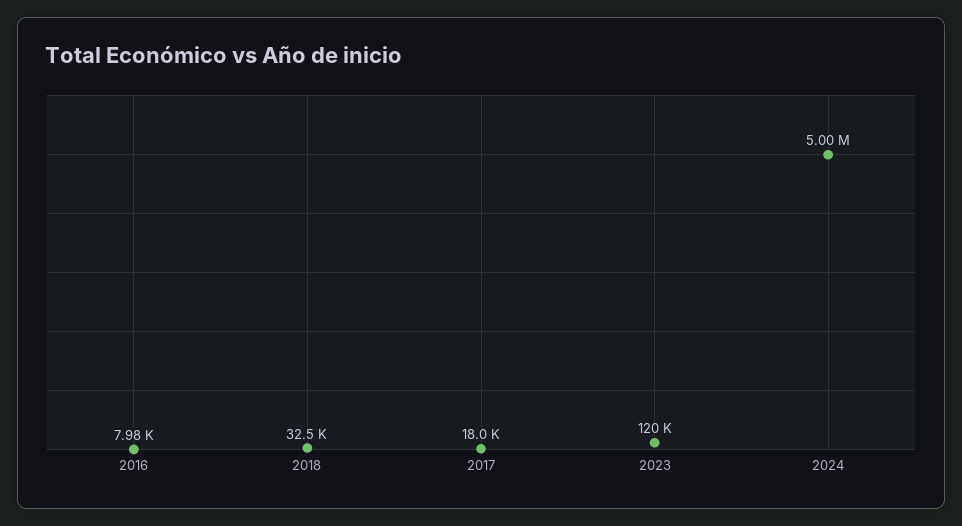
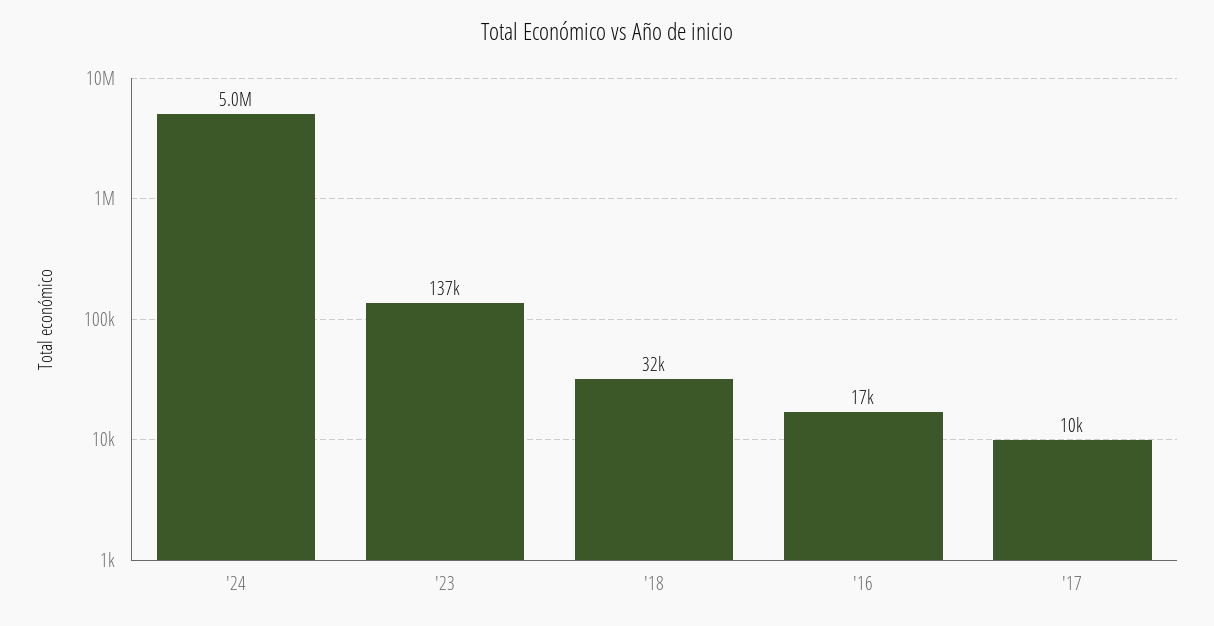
2016: 7980 -> 17000
2017: 18000 -> 10000
2023: 120000 -> 137000

